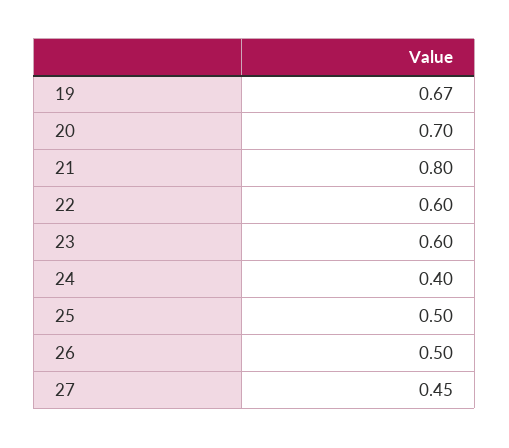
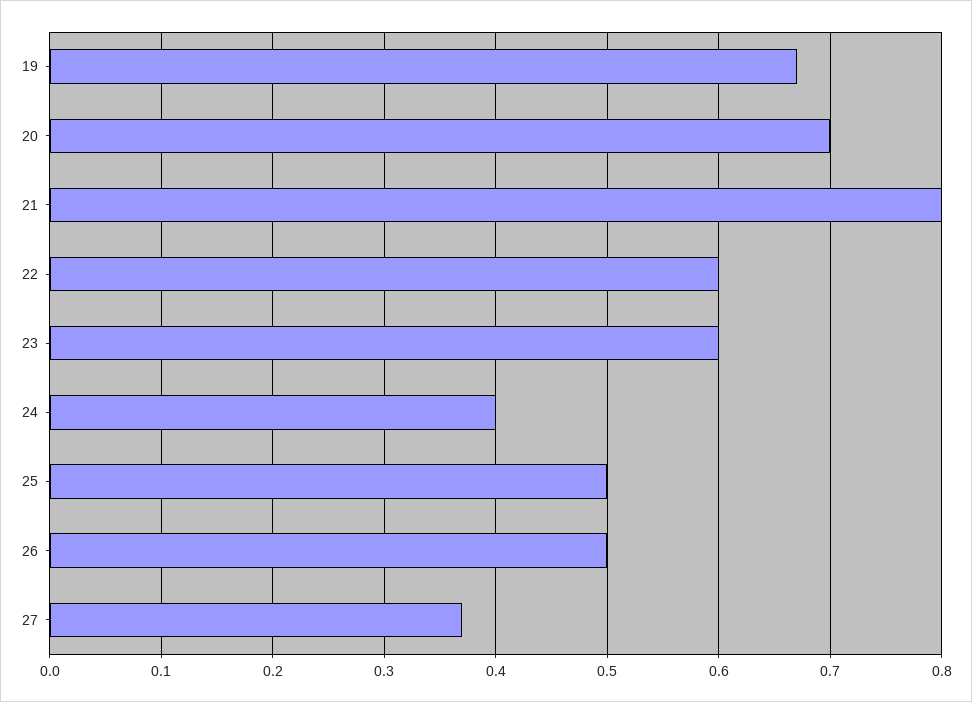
27: 0.45 -> 0.37

